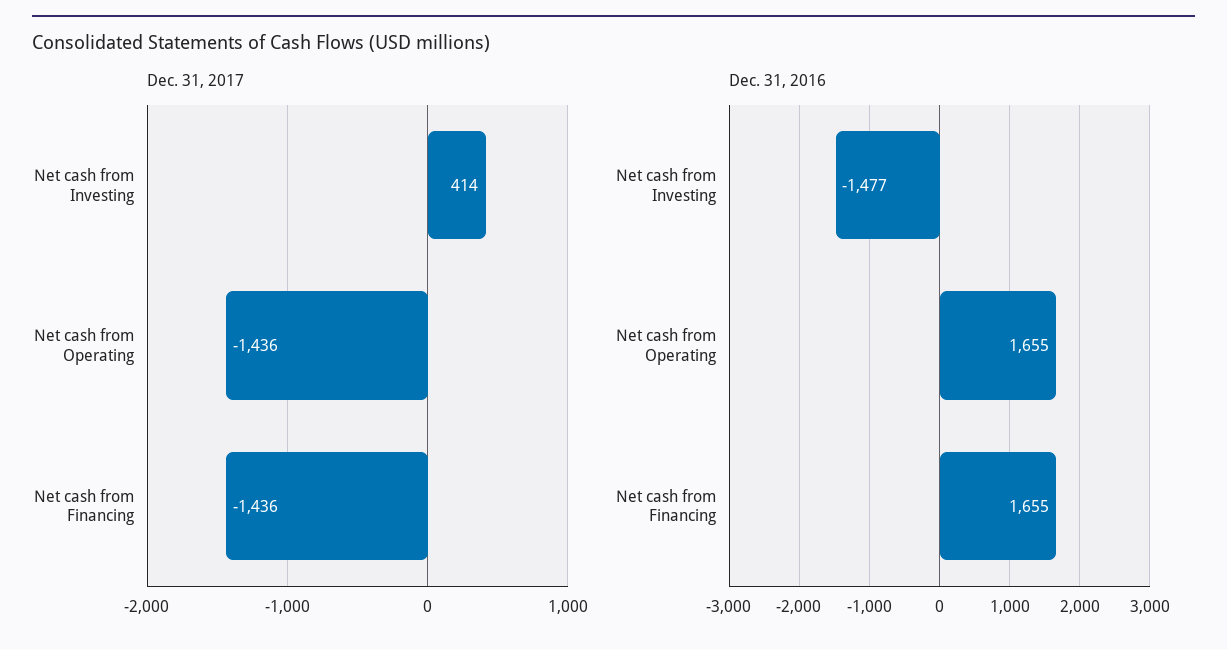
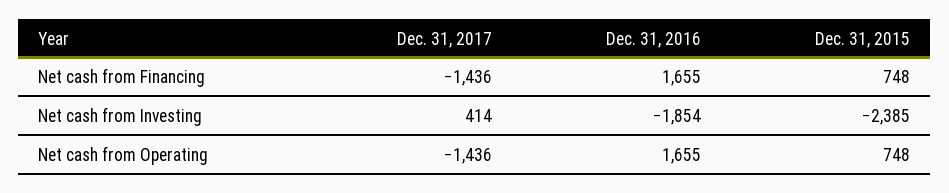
Dec. 31, 2016, Net cash from Investing: -1477 -> -1854
Dec. 31, 2015, Net cash from Financing: none -> 748
Dec. 31, 2015, Net cash from Investing: none -> -2385
Dec. 31, 2015, Net cash from Operating: none -> 748

